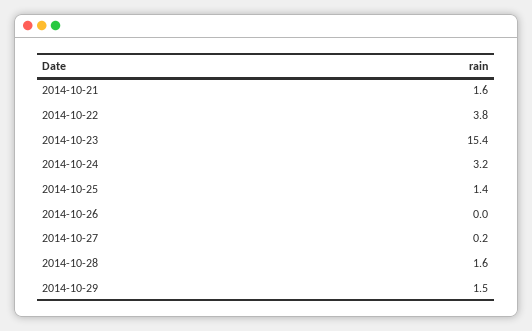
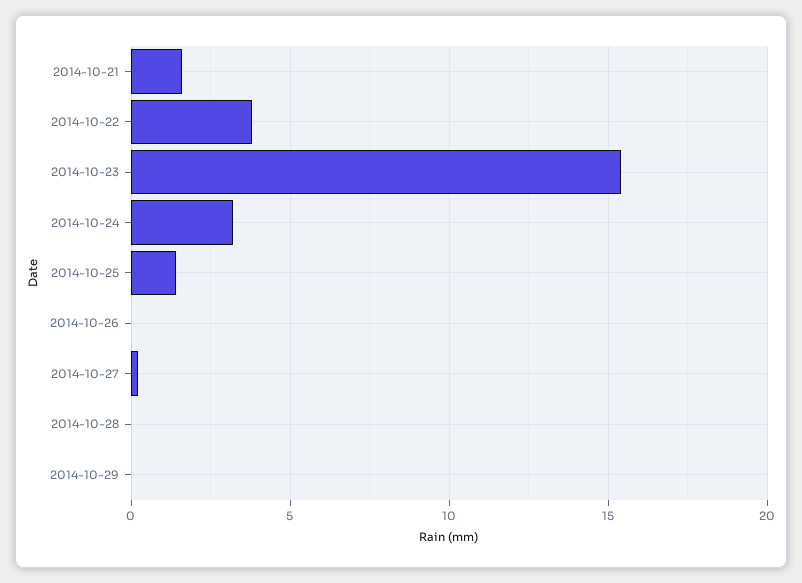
2014-10-28: 1.6 -> 0
2014-10-29: 1.5 -> 0

